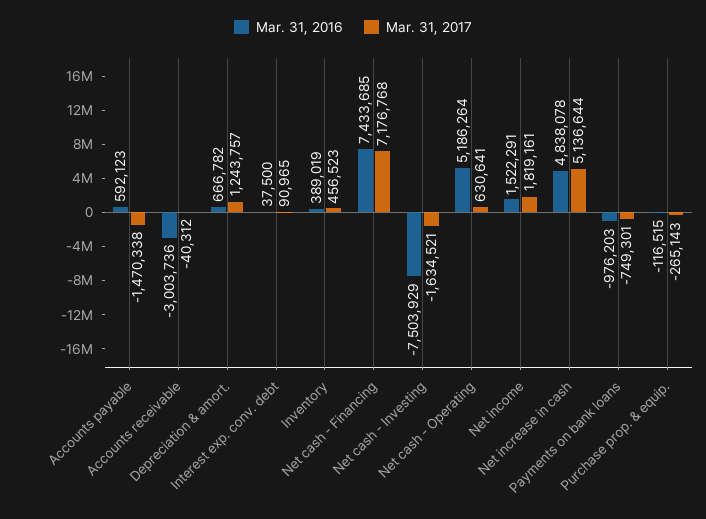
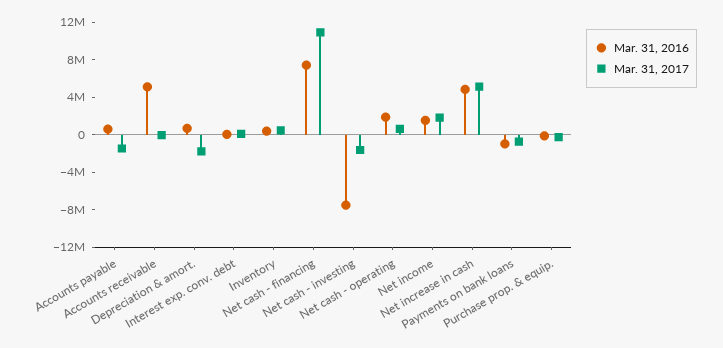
Mar. 31, 2016, Accounts receivable: -3003736 -> 5000000
Mar. 31, 2017, Depreciation & amort.: 1243757 -> -2000000
Mar. 31, 2017, Net cash - Financing: 7176768 -> 11000000
Mar. 31, 2016, Net cash - Operating: 5186264 -> 2000000

